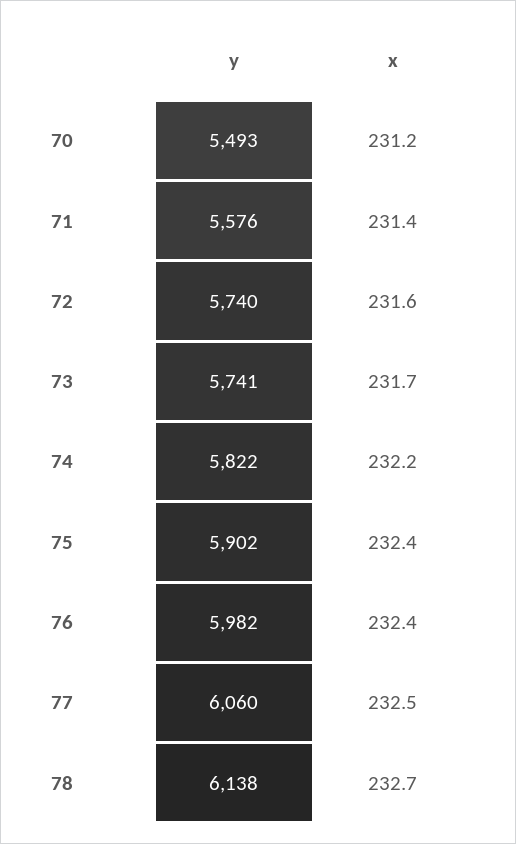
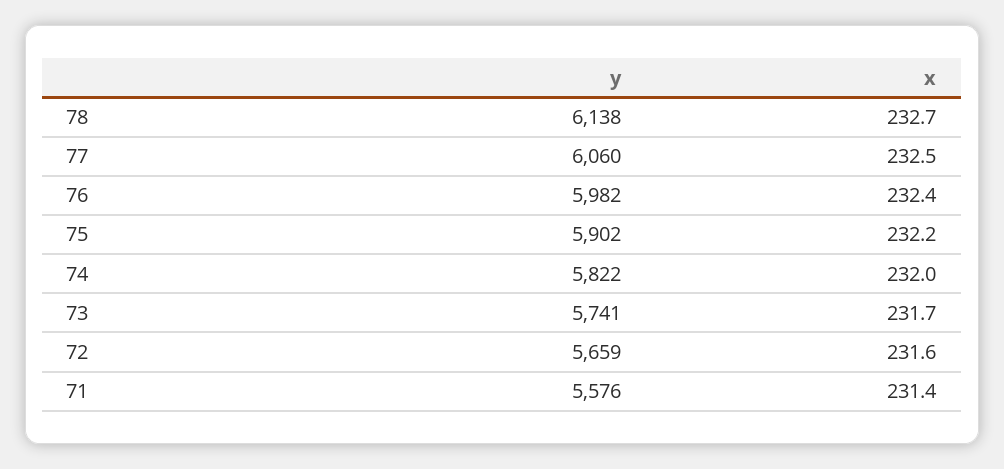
y, 70: 5493 -> none
x, 70: 231.2 -> none
y, 72: 5740 -> 5659
x, 74: 232.2 -> 232
x, 75: 232.4 -> 232.2

